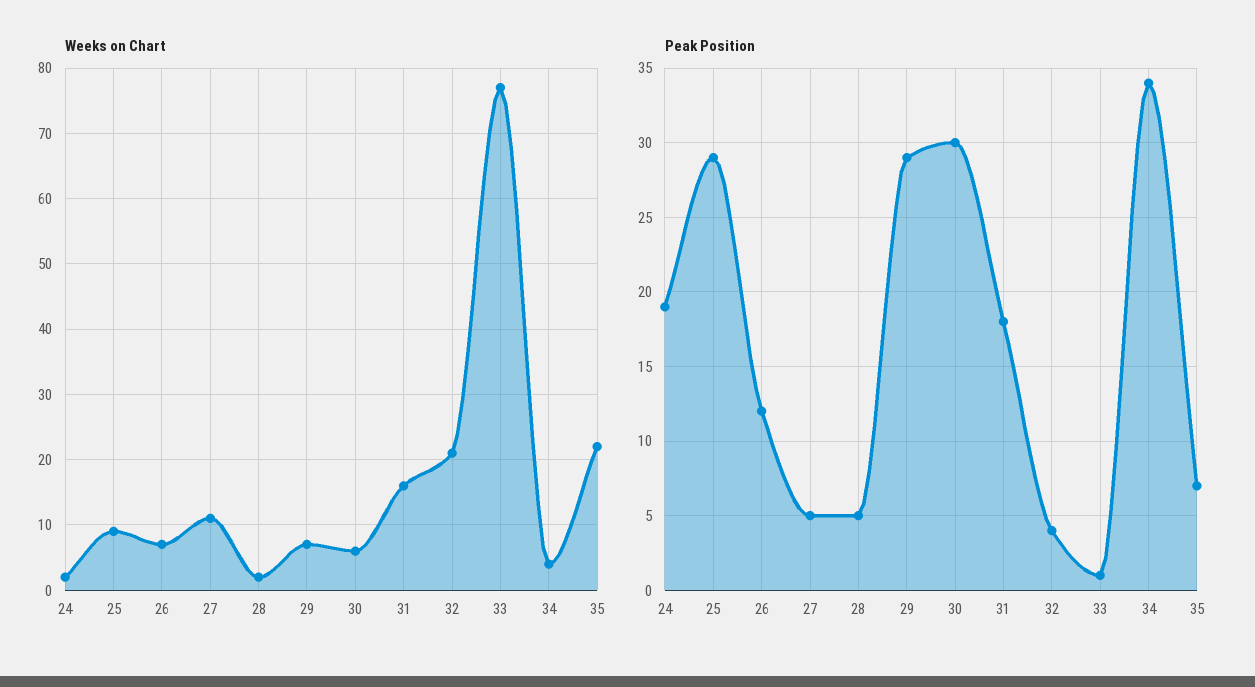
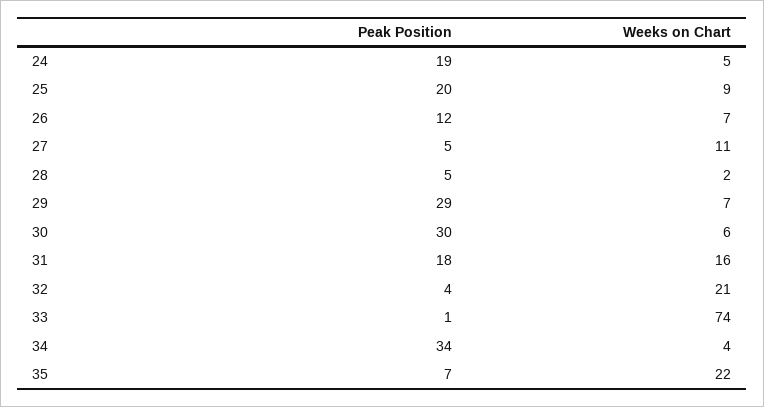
Weeks on Chart, 24: 2 -> 5
Weeks on Chart, 33: 77 -> 74
Peak Position, 25: 29 -> 20

